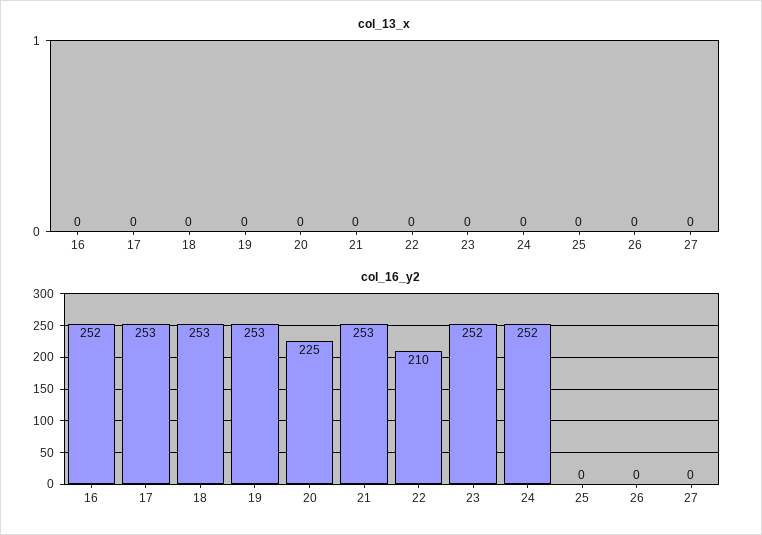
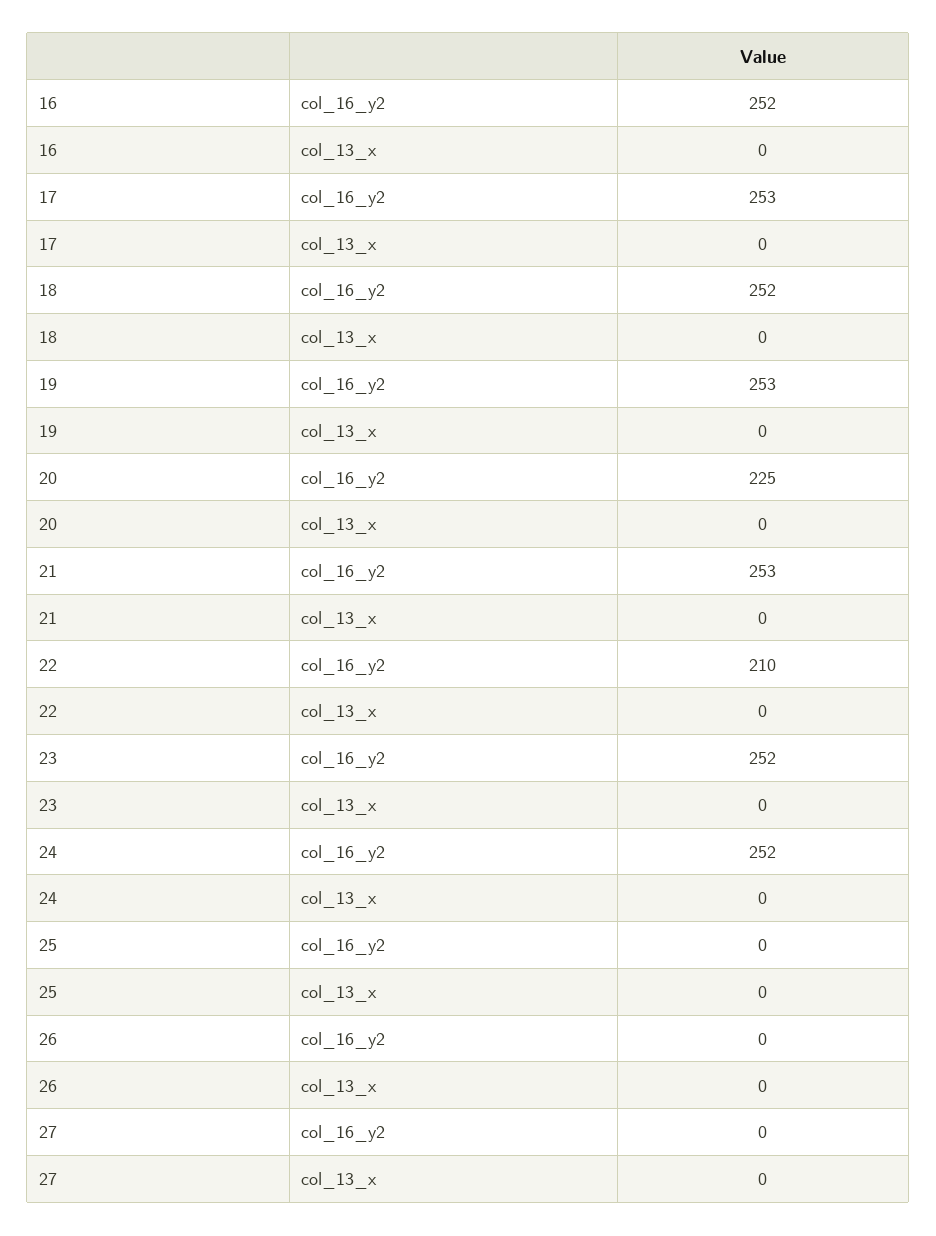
col_16_y2, 18: 253 -> 252

